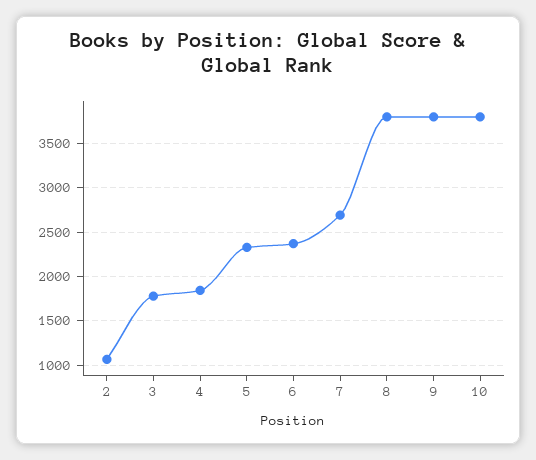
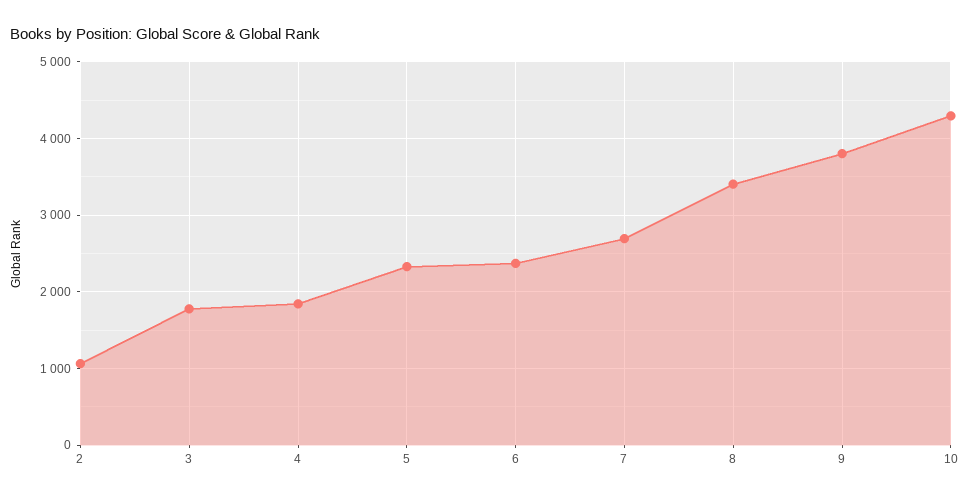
8: 3800 -> 3400
10: 3800 -> 4300

